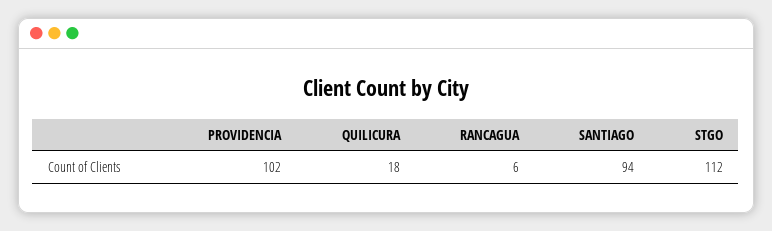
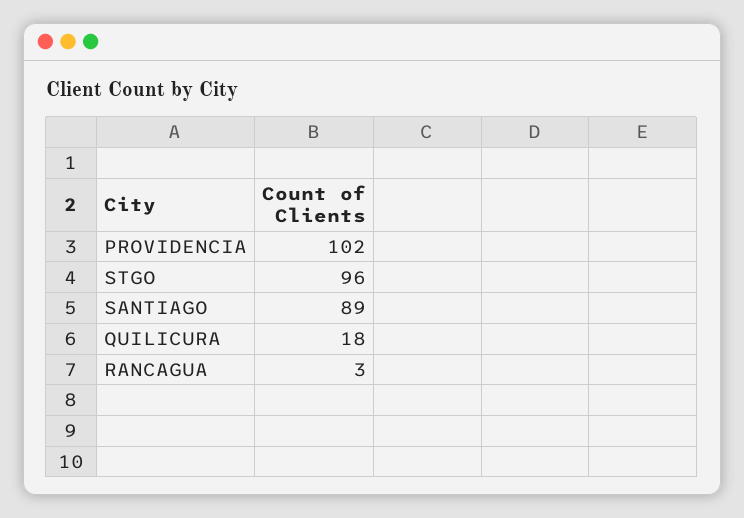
RANCAGUA: 6 -> 3
SANTIAGO: 94 -> 89
STGO: 112 -> 96

